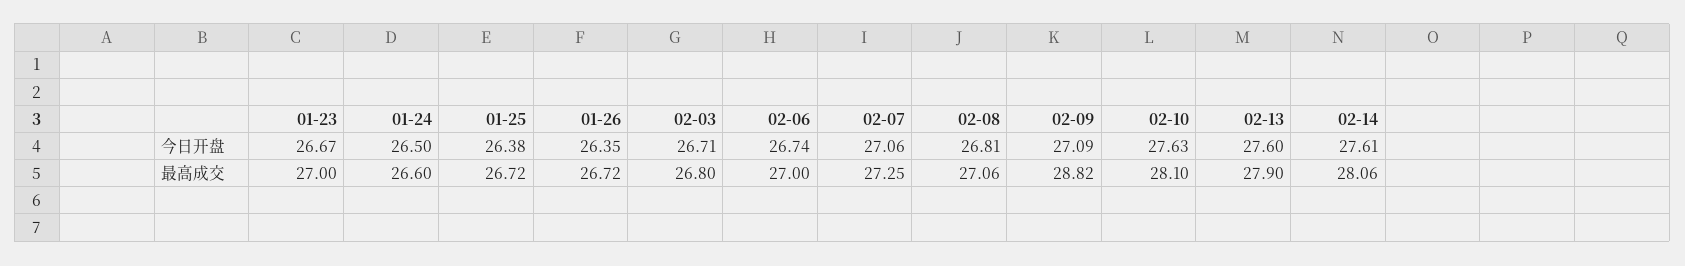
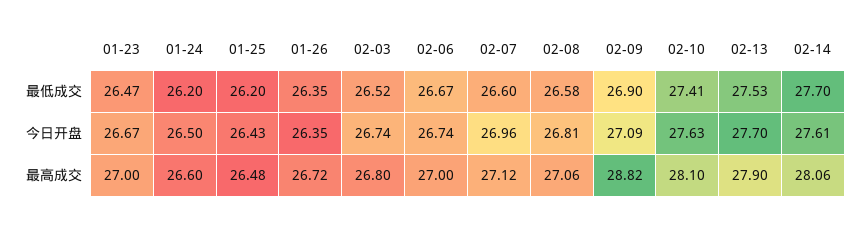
01-25, 今日开盘: 26.38 -> 26.43
02-03, 今日开盘: 26.71 -> 26.74
02-07, 今日开盘: 27.06 -> 26.96
02-13, 今日开盘: 27.6 -> 27.7
01-25, 最高成交: 26.72 -> 26.48
02-07, 最高成交: 27.25 -> 27.12
01-23, 最低成交: none -> 26.47
01-24, 最低成交: none -> 26.2
01-25, 最低成交: none -> 26.2
01-26, 最低成交: none -> 26.35
02-03, 最低成交: none -> 26.52
02-06, 最低成交: none -> 26.67
02-07, 最低成交: none -> 26.6
02-08, 最低成交: none -> 26.58
02-09, 最低成交: none -> 26.9
02-10, 最低成交: none -> 27.41
02-13, 最低成交: none -> 27.53
02-14, 最低成交: none -> 27.7

